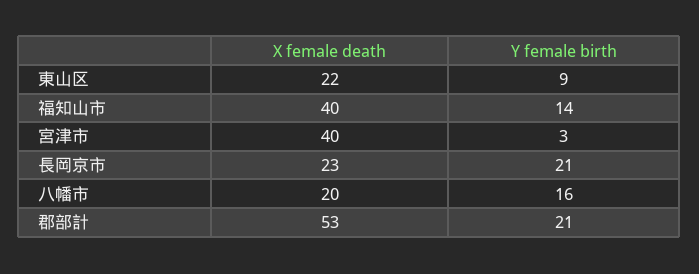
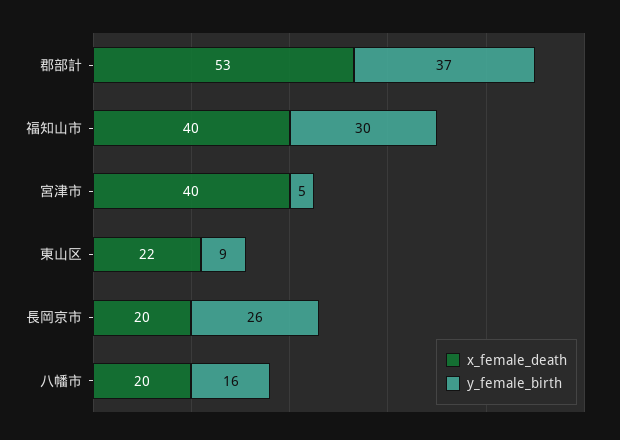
Y female birth, 福知山市: 14 -> 30
Y female birth, 宮津市: 3 -> 5
X female death, 長岡京市: 23 -> 20
Y female birth, 長岡京市: 21 -> 26
Y female birth, 郡部計: 21 -> 37

